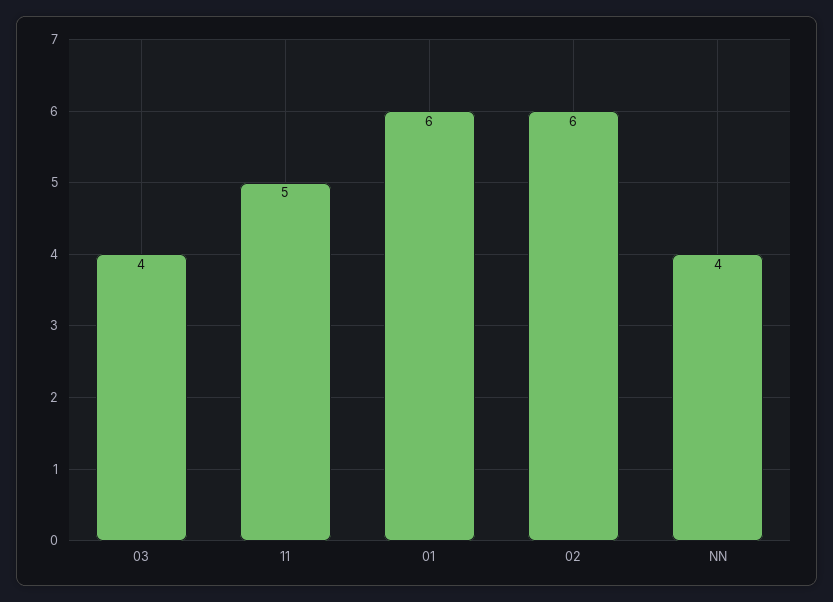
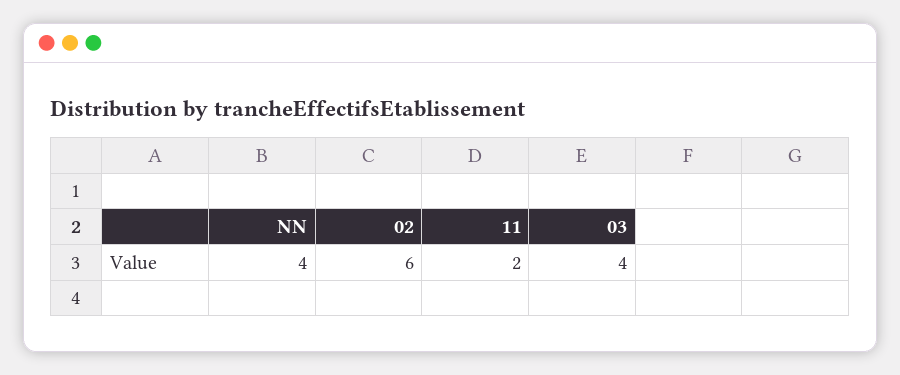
11: 5 -> 2
01: 6 -> none

